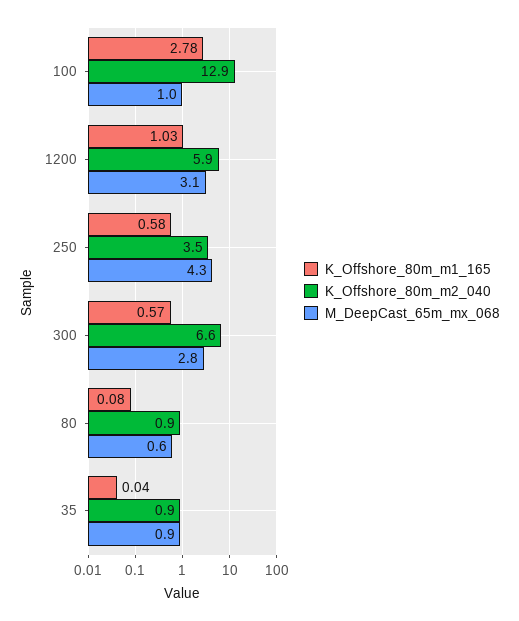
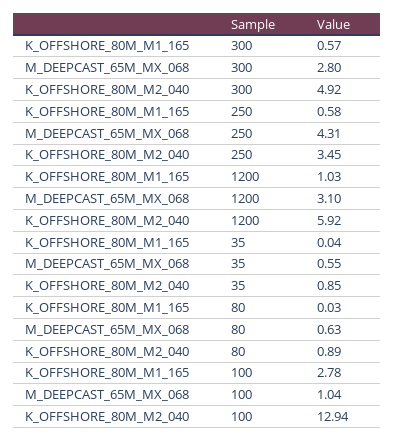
K_Offshore_80m_m2_040, 300: 6.6 -> 4.92
K_Offshore_80m_m1_165, 80: 0.08 -> 0.03
M_DeepCast_65m_mx_068, 35: 0.9 -> 0.55

